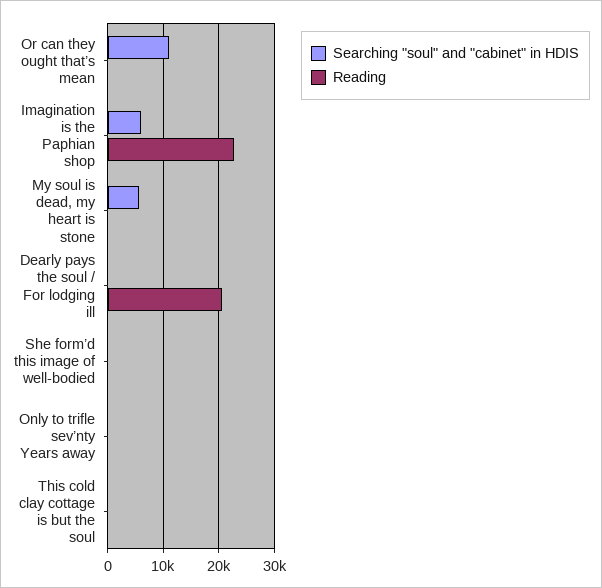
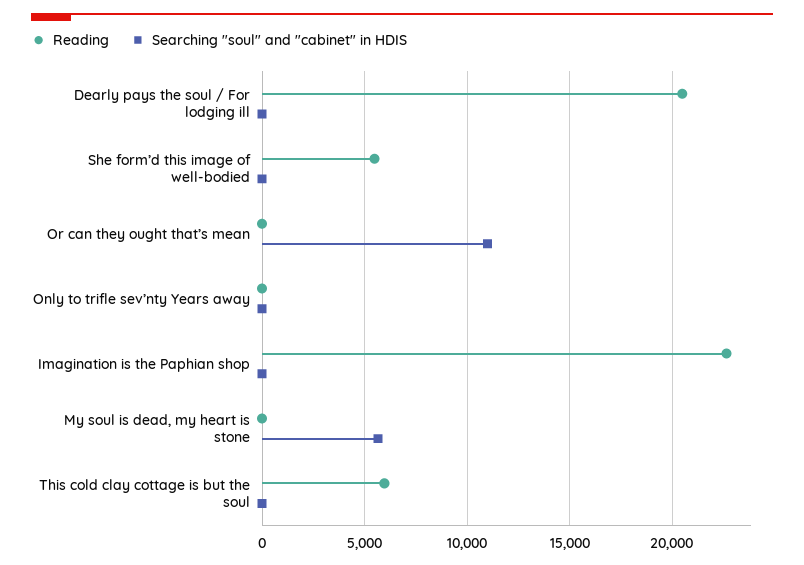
Searching "soul" and "cabinet" in HDIS, Imagination is the Paphian shop: 6000 -> 0
Reading, She form’d this image of well-bodied: 0 -> 5500
Reading, This cold clay cottage is but the soul: 0 -> 6000

